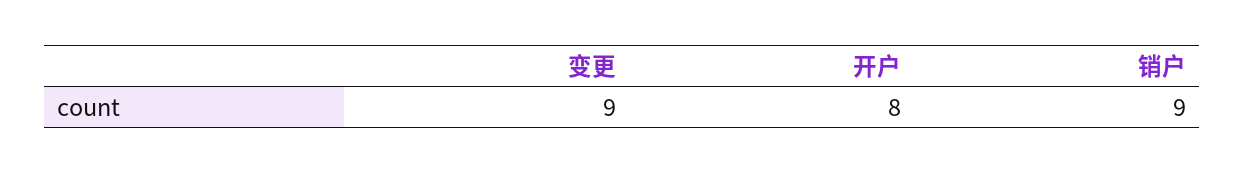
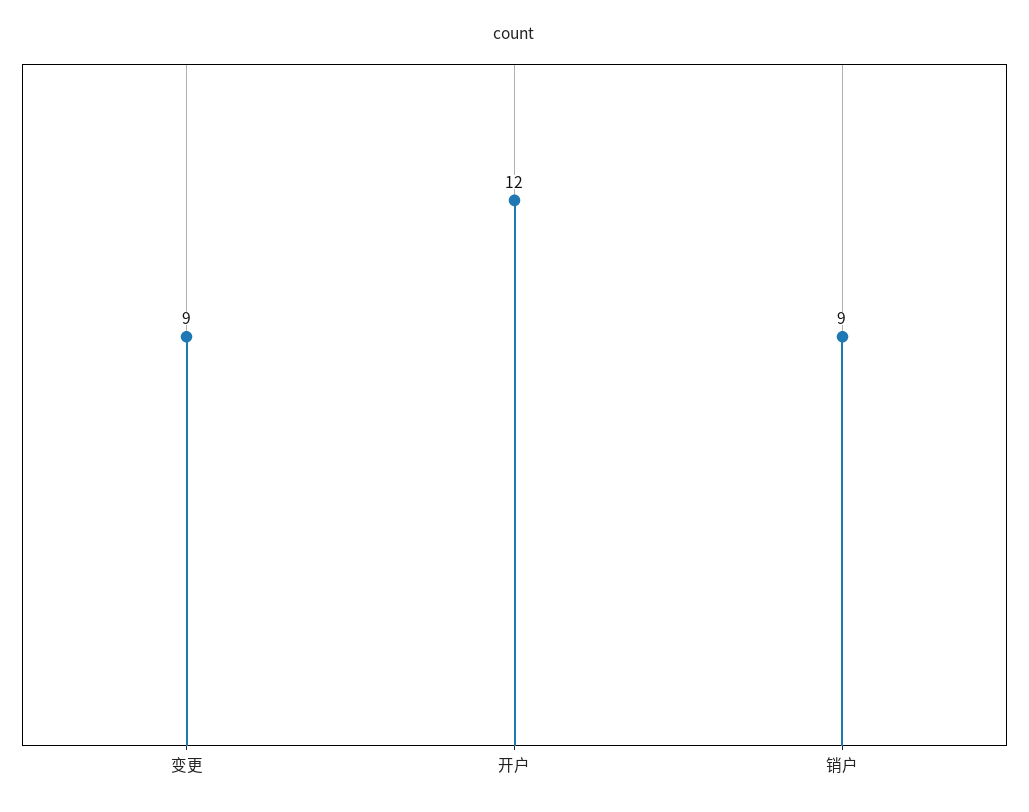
开户: 8 -> 12

